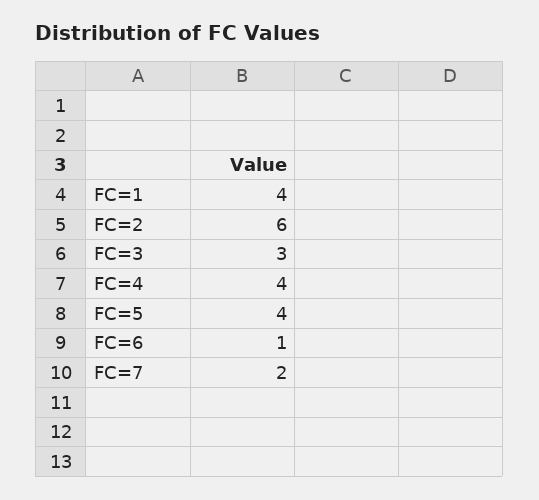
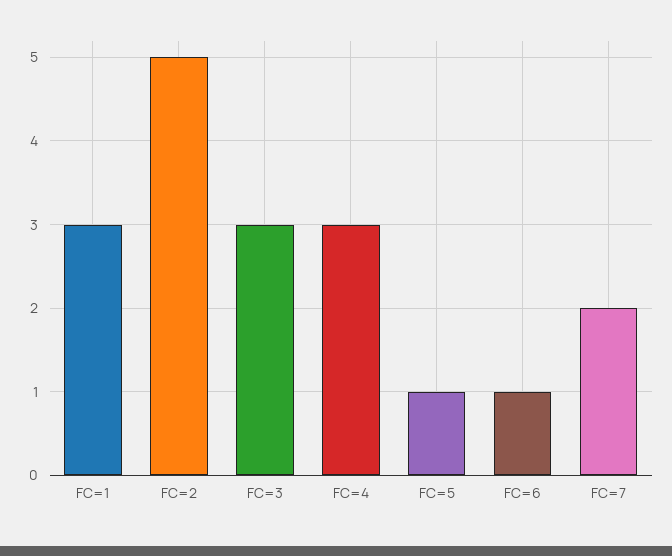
FC=1: 4 -> 3
FC=2: 6 -> 5
FC=4: 4 -> 3
FC=5: 4 -> 1

